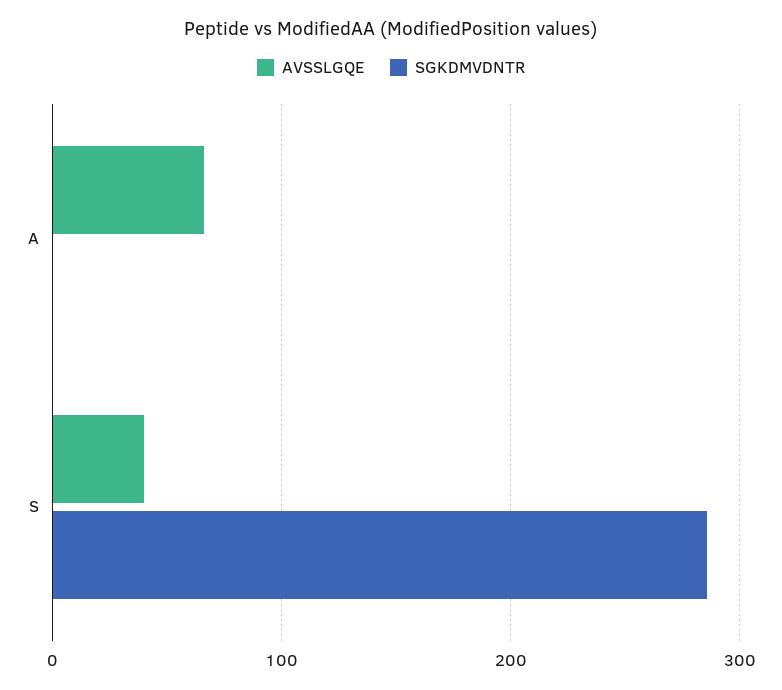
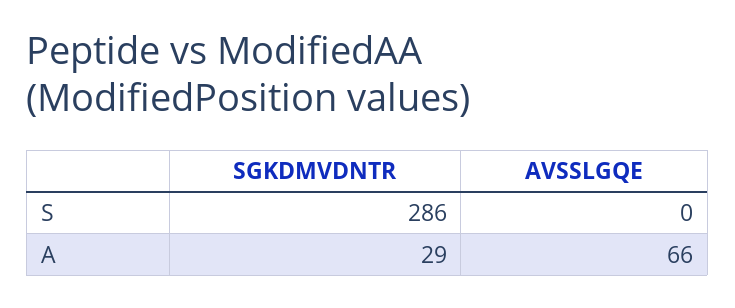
SGKDMVDNTR, A: 0 -> 29
AVSSLGQE, S: 40 -> 0

